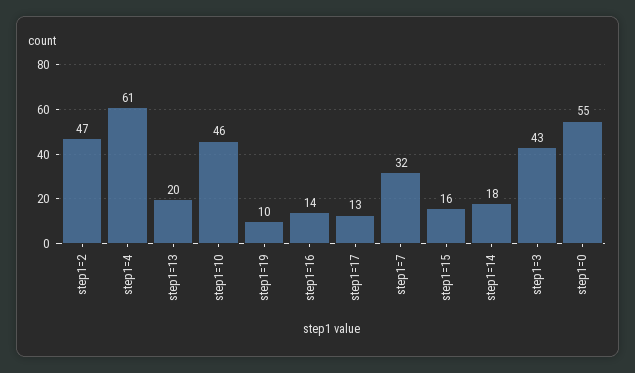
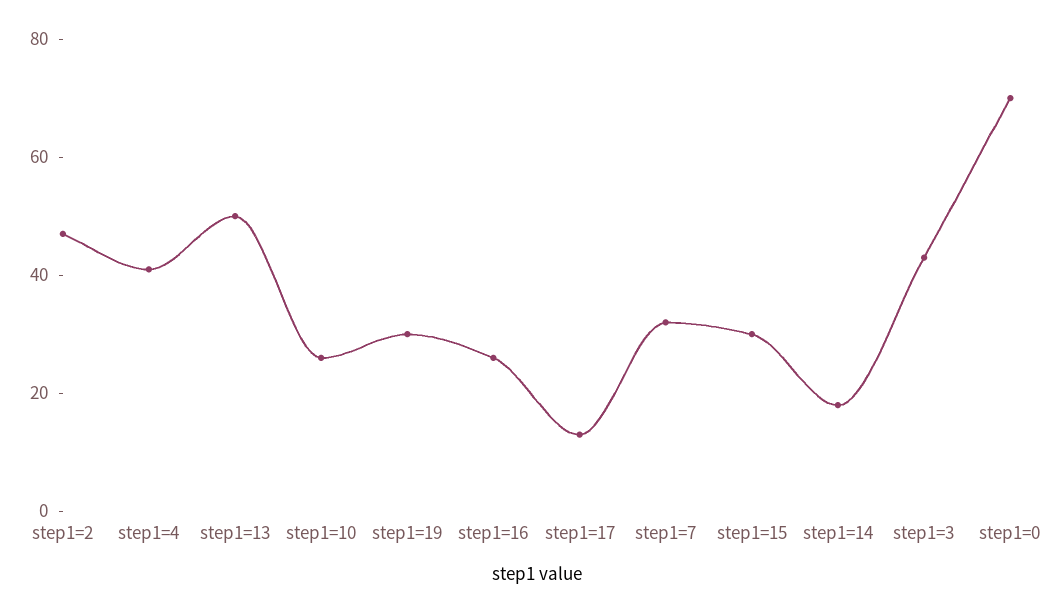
step1=4: 61 -> 40
step1=13: 20 -> 50
step1=10: 46 -> 25
step1=19: 10 -> 30
step1=16: 14 -> 25
step1=15: 16 -> 30
step1=0: 55 -> 70

